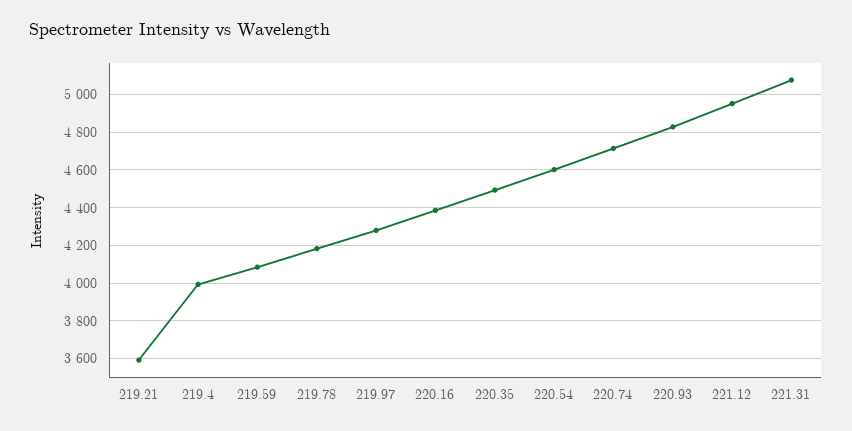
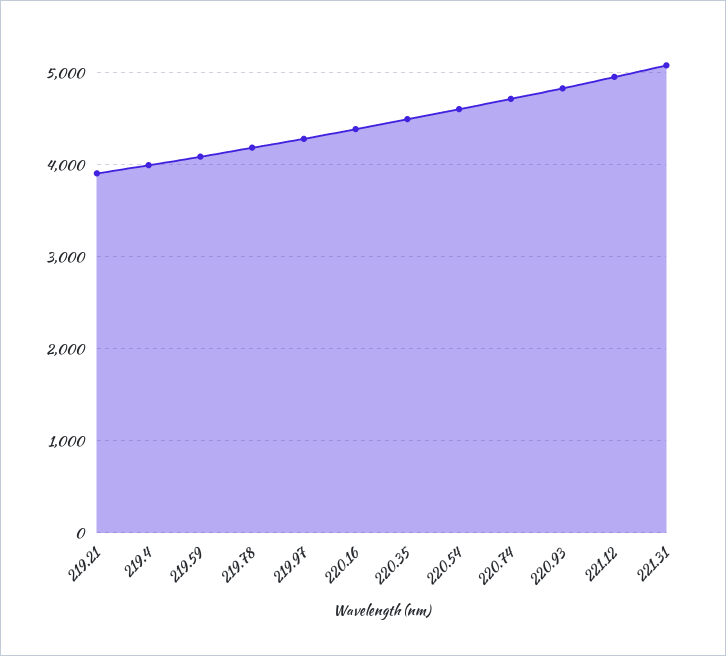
219.21: 3600 -> 3900

